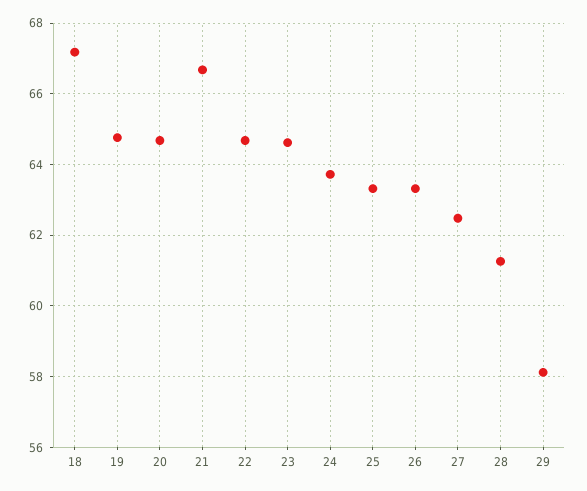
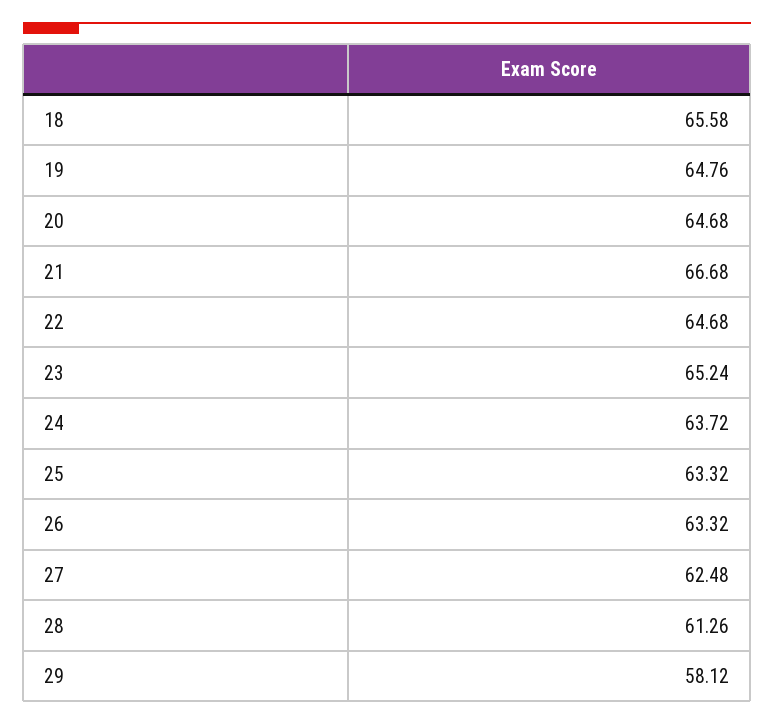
18: 67.2 -> 65.58
23: 64.6 -> 65.24

